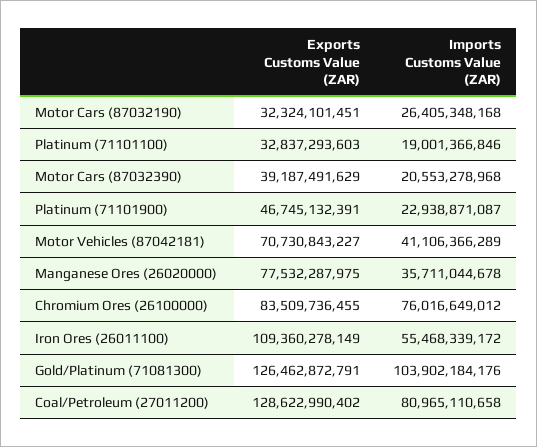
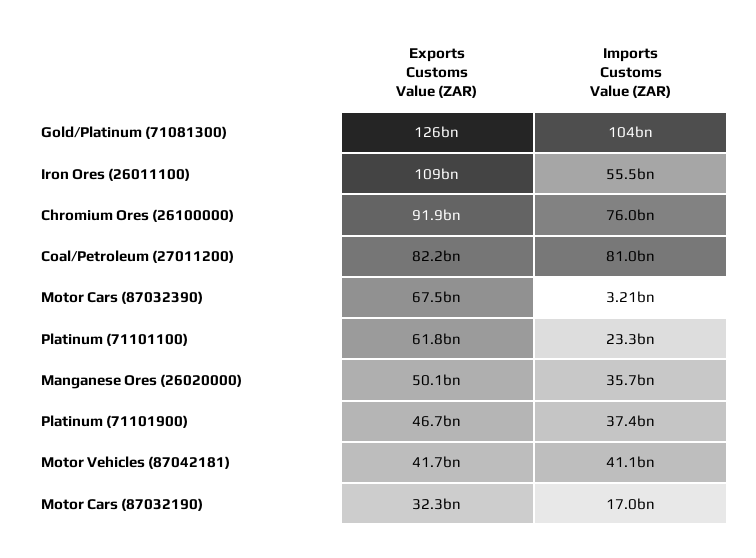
Imports Customs Value (ZAR), Motor Cars (87032190): 26405348168 -> 17000000000
Exports Customs Value (ZAR), Platinum (71101100): 32837293603 -> 61800000000
Imports Customs Value (ZAR), Platinum (71101100): 19001366846 -> 23300000000
Exports Customs Value (ZAR), Motor Cars (87032390): 39187491629 -> 67500000000
Imports Customs Value (ZAR), Motor Cars (87032390): 20553278968 -> 3210000000
Imports Customs Value (ZAR), Platinum (71101900): 22938871087 -> 37400000000
Exports Customs Value (ZAR), Motor Vehicles (87042181): 70730843227 -> 41700000000
Exports Customs Value (ZAR), Manganese Ores (26020000): 77532287975 -> 50100000000
Exports Customs Value (ZAR), Chromium Ores (26100000): 83509736455 -> 91900000000
Exports Customs Value (ZAR), Coal/Petroleum (27011200): 128622990402 -> 82200000000

